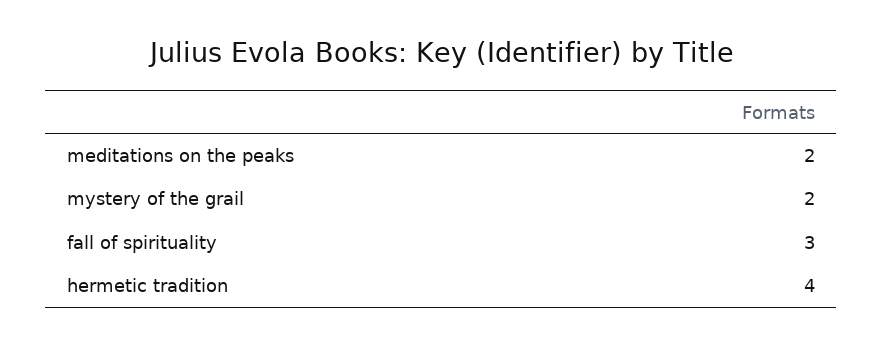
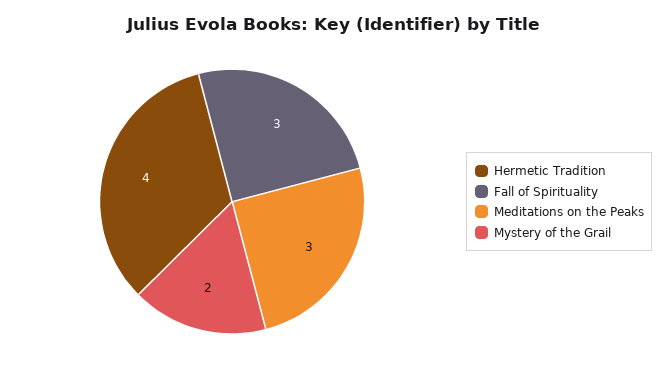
meditations on the peaks: 2 -> 3

